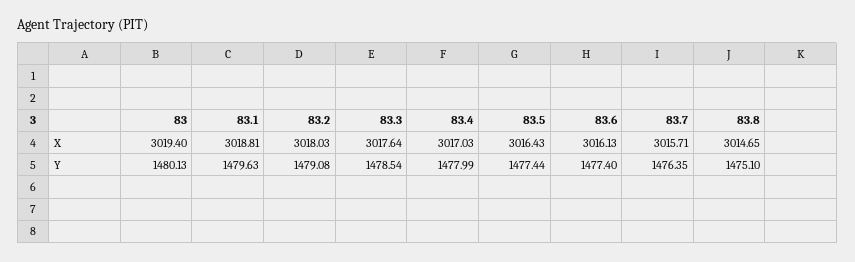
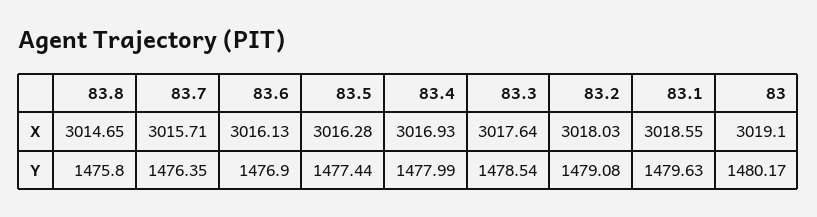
83, X: 3019.4 -> 3019.1
83.1, X: 3018.81 -> 3018.55
83.4, X: 3017.03 -> 3016.93
83.5, X: 3016.43 -> 3016.28
83, Y: 1480.13 -> 1480.17
83.6, Y: 1477.4 -> 1476.9
83.8, Y: 1475.1 -> 1475.8

